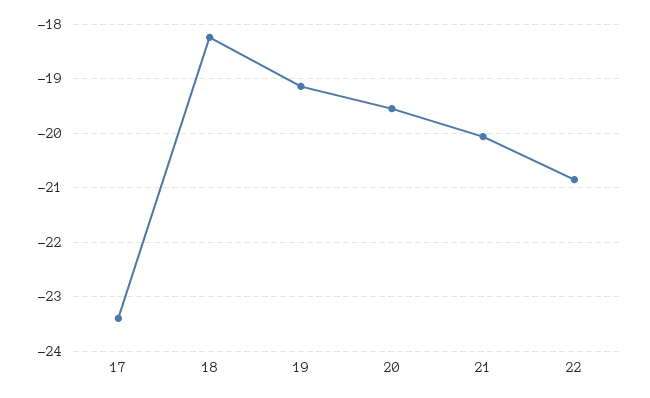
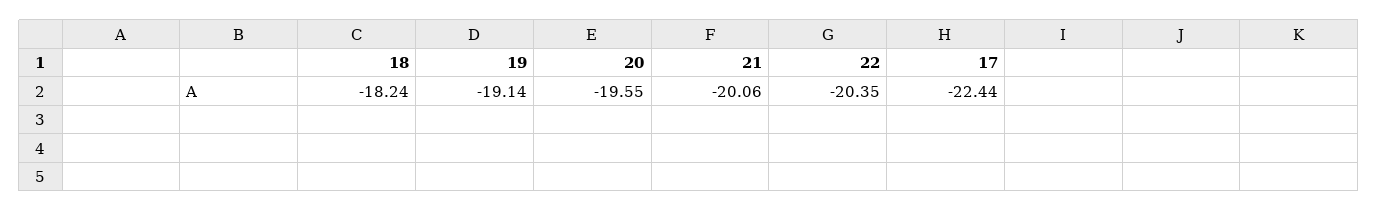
17: -23.4 -> -22.44
22: -20.8 -> -20.35

